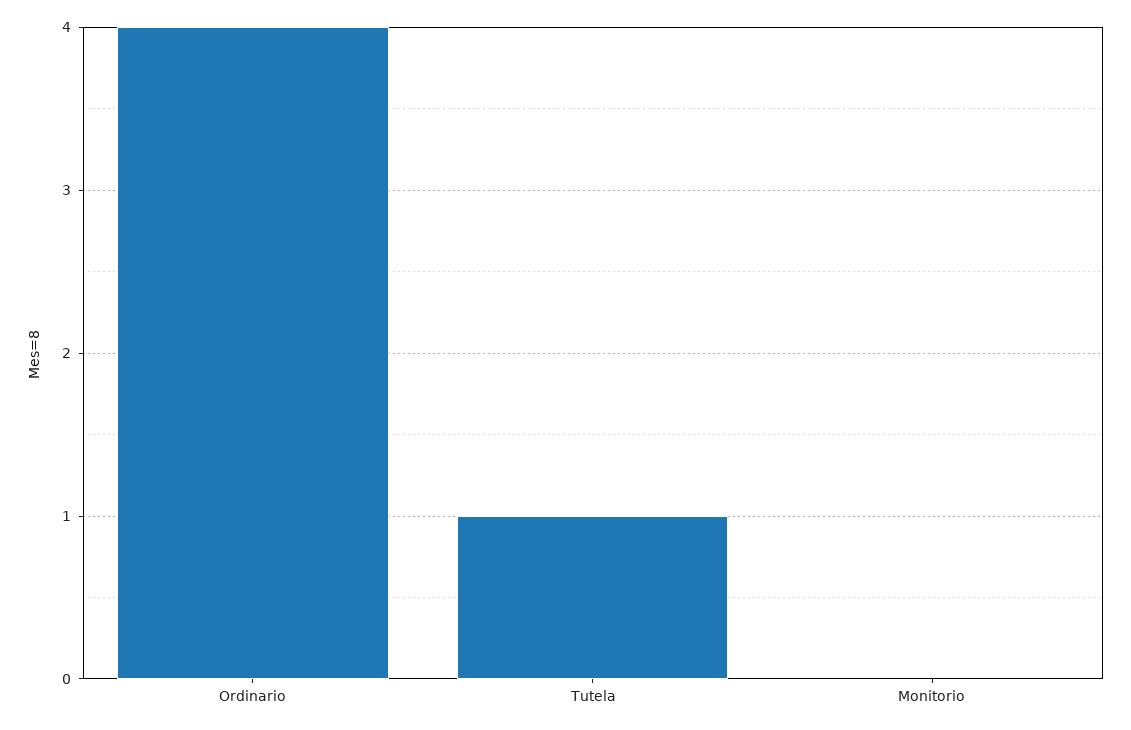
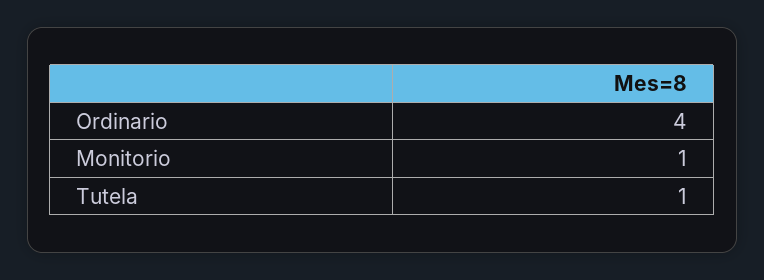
Monitorio: 0 -> 1

